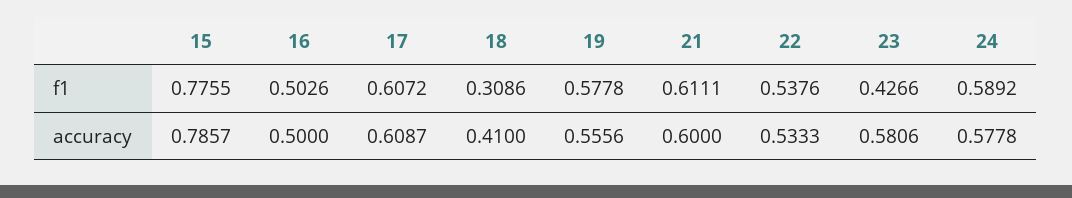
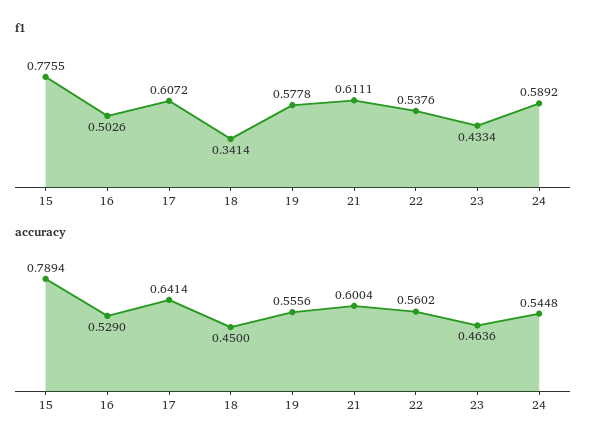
f1, 18: 0.3086 -> 0.3414
f1, 23: 0.4266 -> 0.4334
accuracy, 15: 0.7857 -> 0.7894
accuracy, 16: 0.5 -> 0.529
accuracy, 17: 0.6087 -> 0.6414
accuracy, 18: 0.41 -> 0.45
accuracy, 21: 0.6 -> 0.6004
accuracy, 22: 0.5333 -> 0.5602
accuracy, 23: 0.5806 -> 0.4636
accuracy, 24: 0.5778 -> 0.5448

